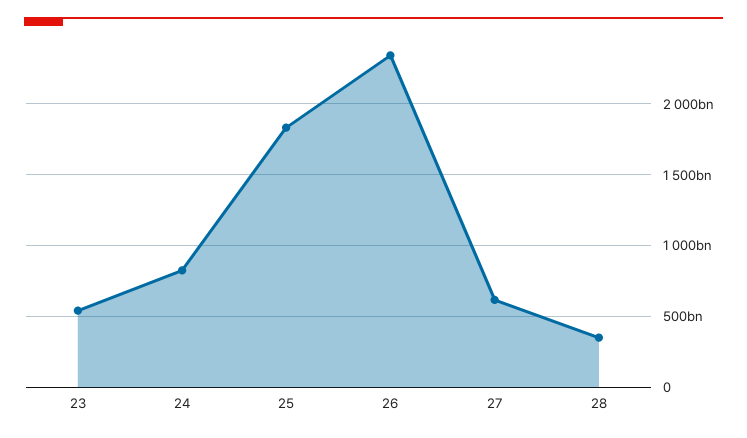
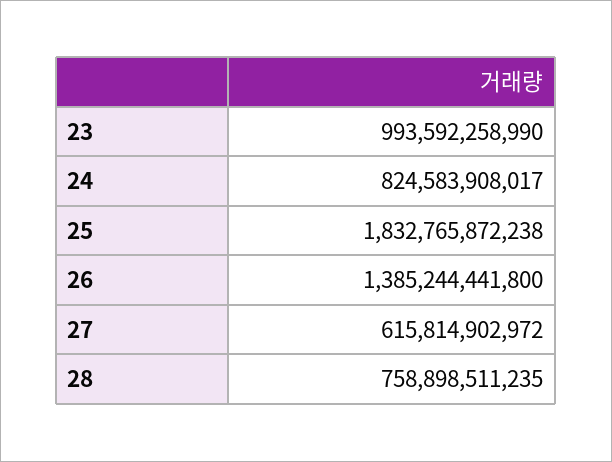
23: 550000000000 -> 993592258990
26: 2350000000000 -> 1385244441800
28: 350000000000 -> 758898511235

